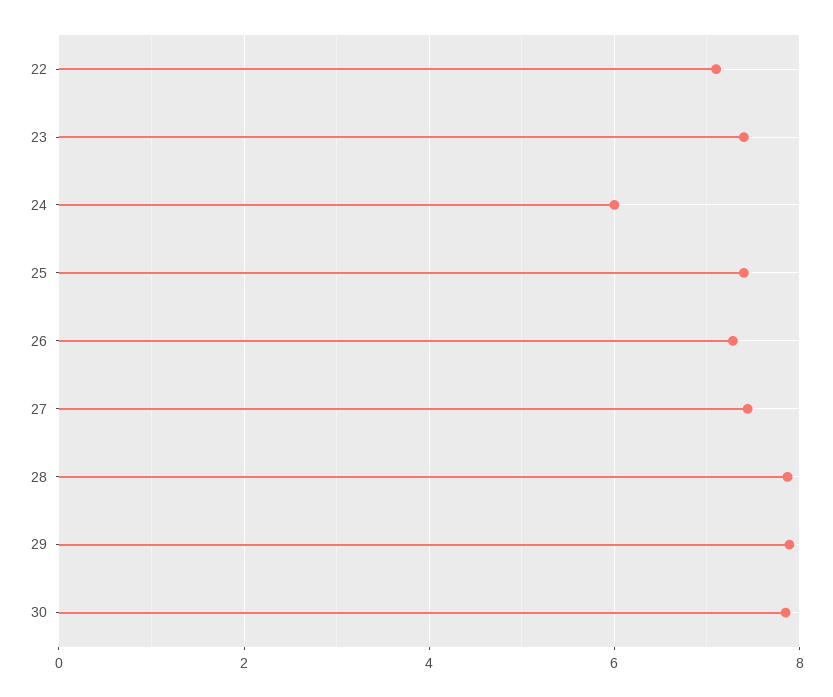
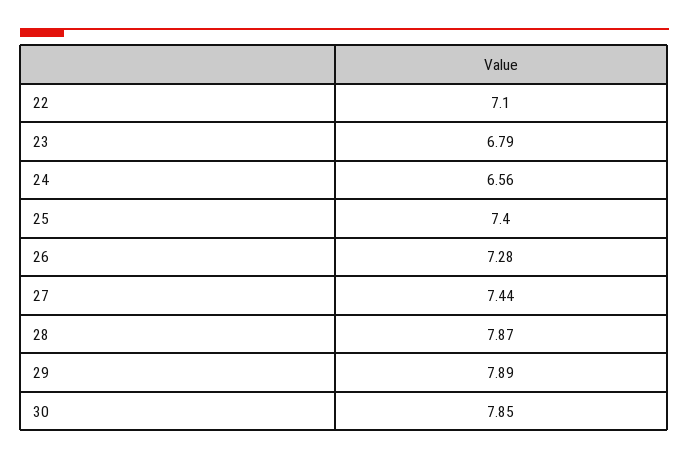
23: 7.4 -> 6.79
24: 6 -> 6.56

